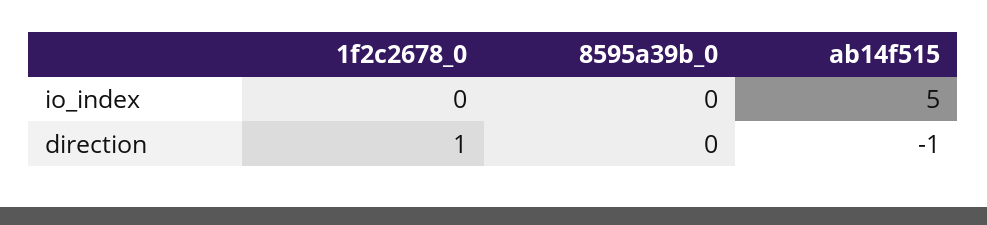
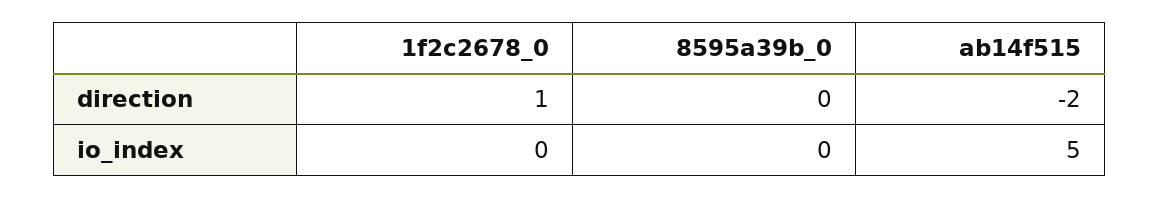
ab14f515, direction: -1 -> -2

